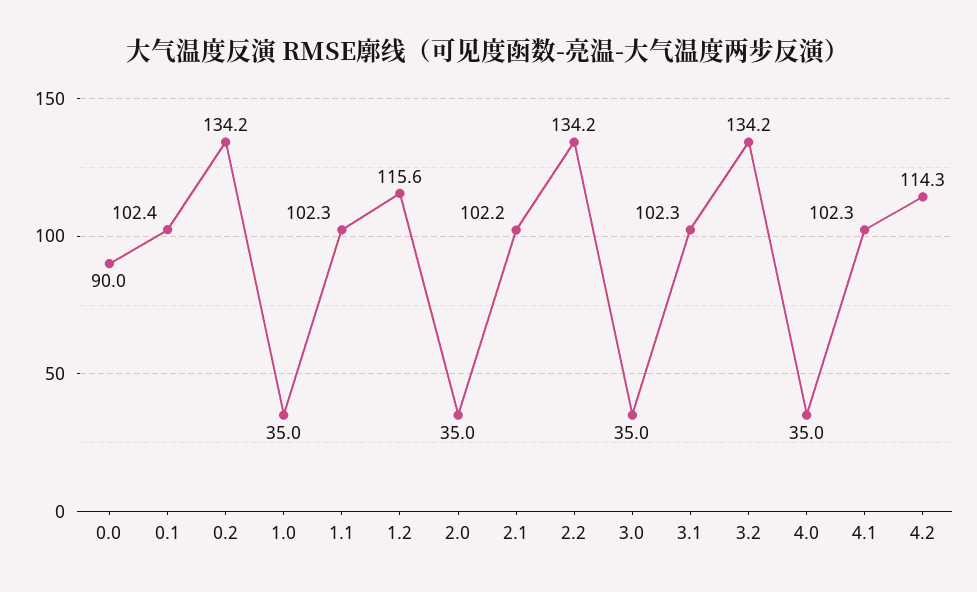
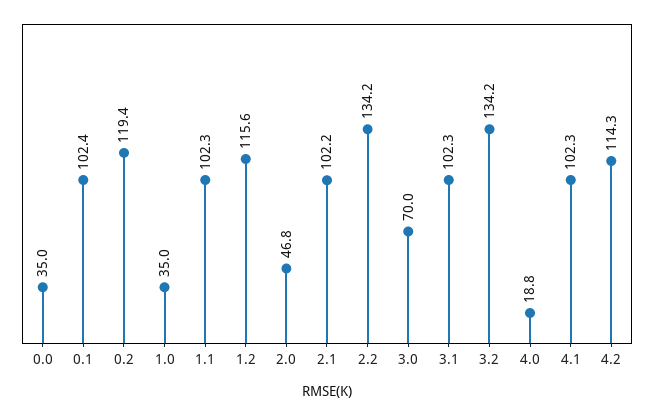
0.0: 90 -> 35
0.2: 134.2 -> 119.4
2.0: 35 -> 46.8
3.0: 35 -> 70
4.0: 35 -> 18.8

